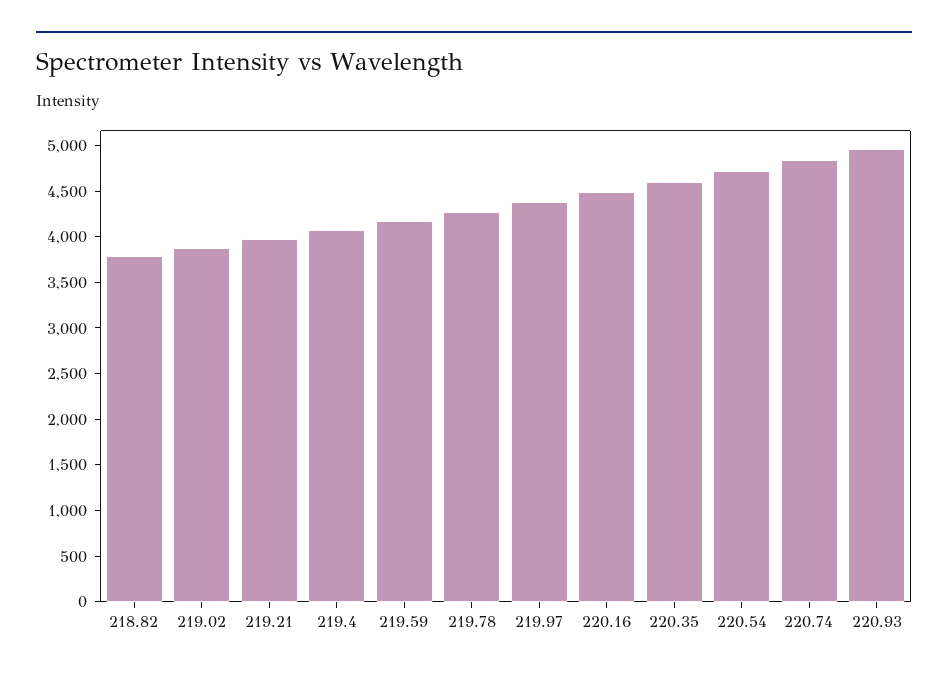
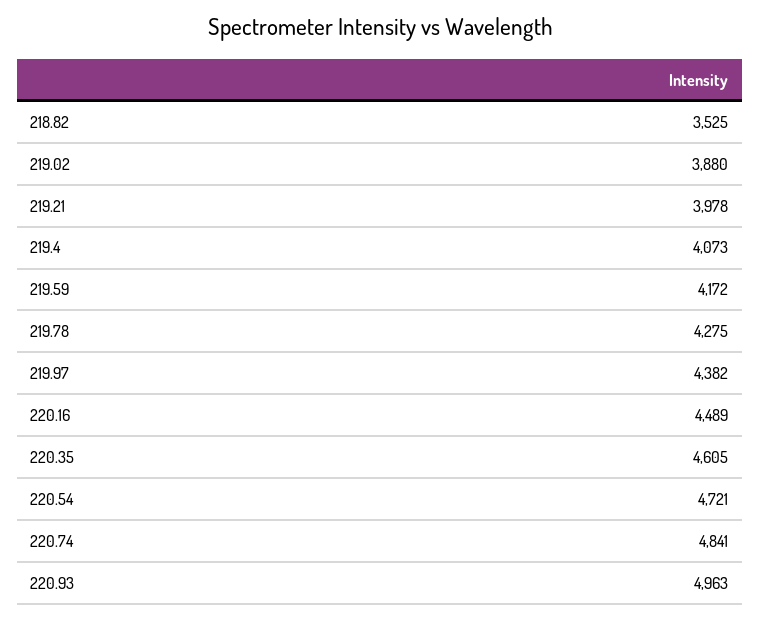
218.82: 3800 -> 3525

